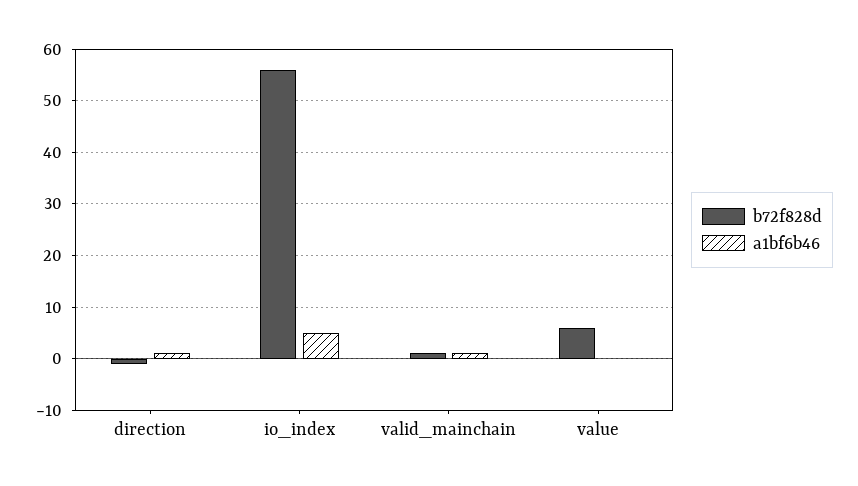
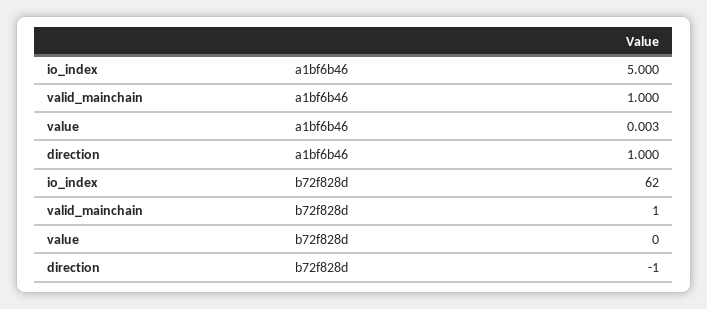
b72f828d, io_index: 56 -> 62
b72f828d, value: 6 -> 0

